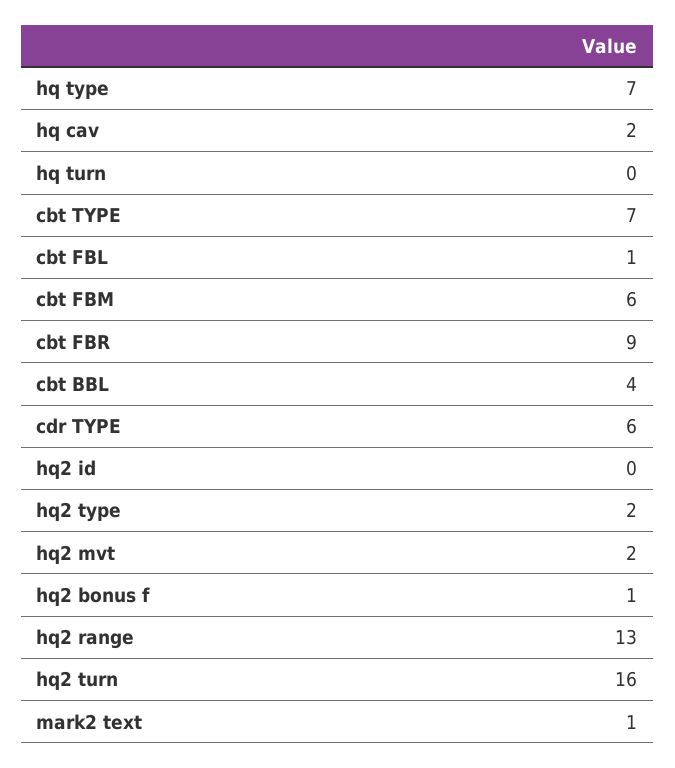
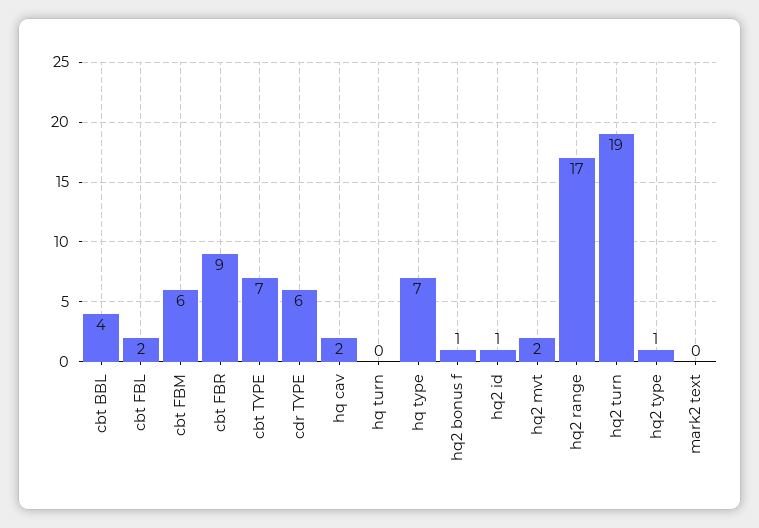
cbt FBL: 1 -> 2
hq2 id: 0 -> 1
hq2 type: 2 -> 1
hq2 range: 13 -> 17
hq2 turn: 16 -> 19
mark2 text: 1 -> 0

